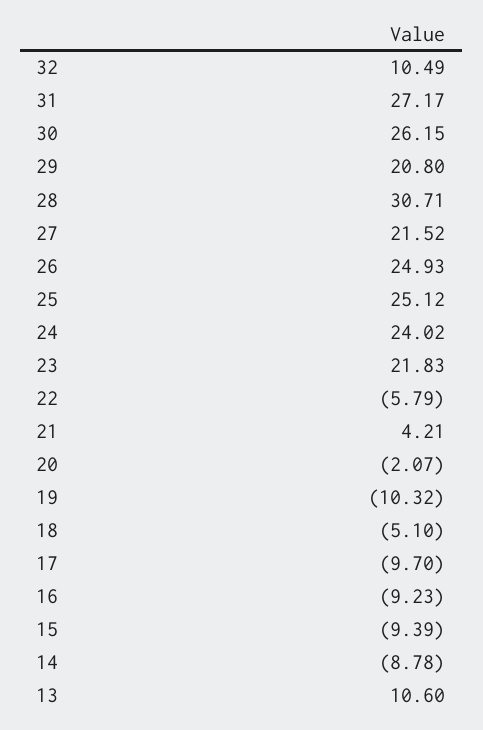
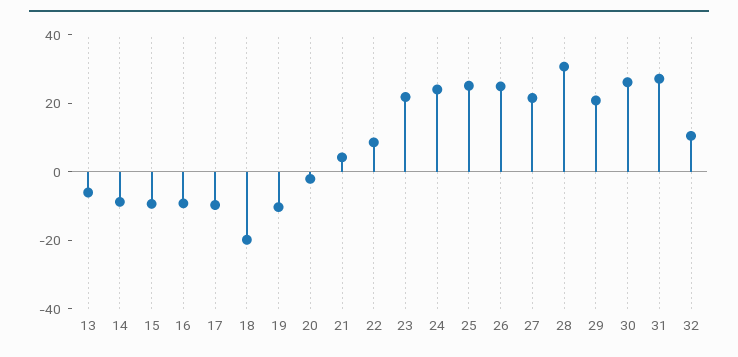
22: -5.79 -> 10
18: -5.1 -> -20
13: 10.6 -> -5

